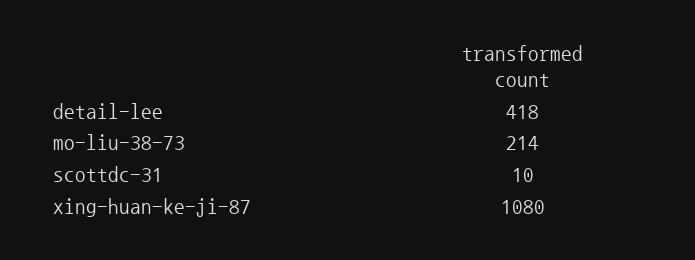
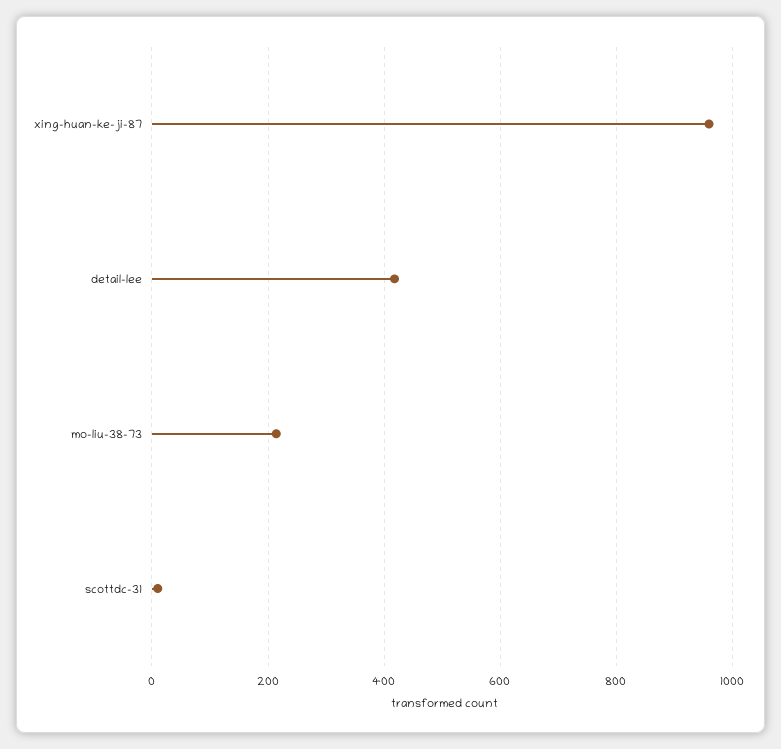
xing-huan-ke-ji-87: 1080 -> 960

